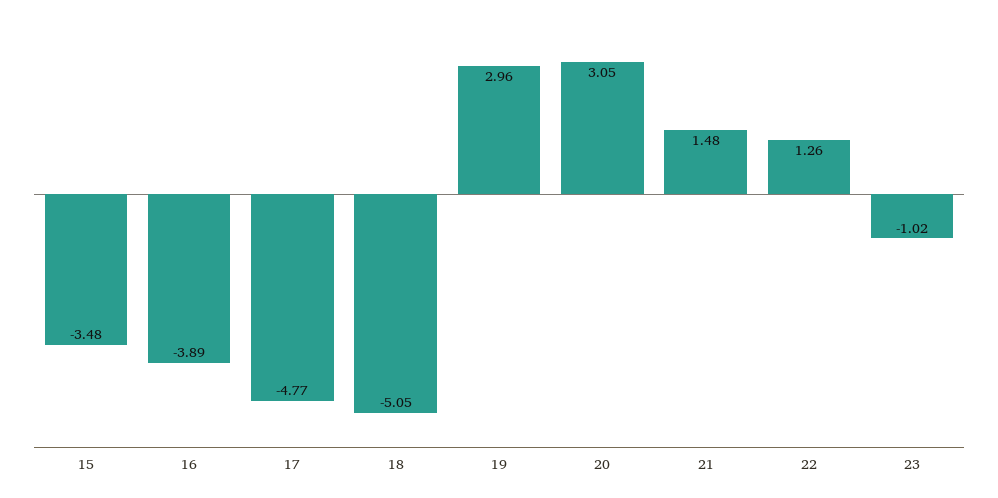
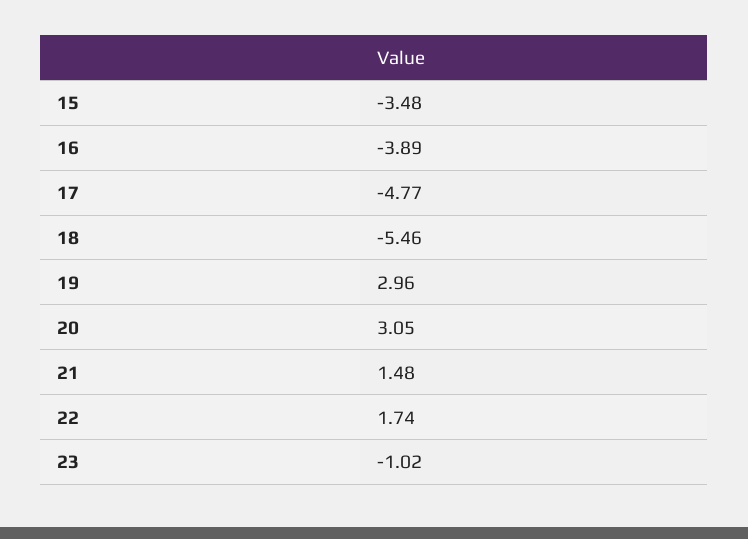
18: -5.05 -> -5.46
22: 1.26 -> 1.74

